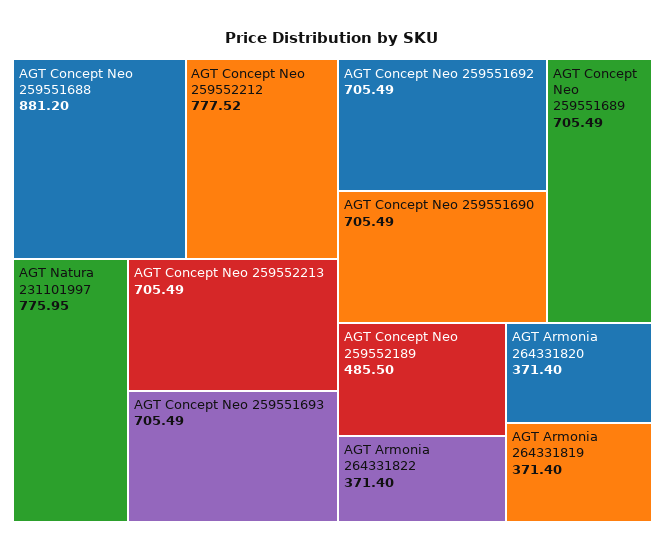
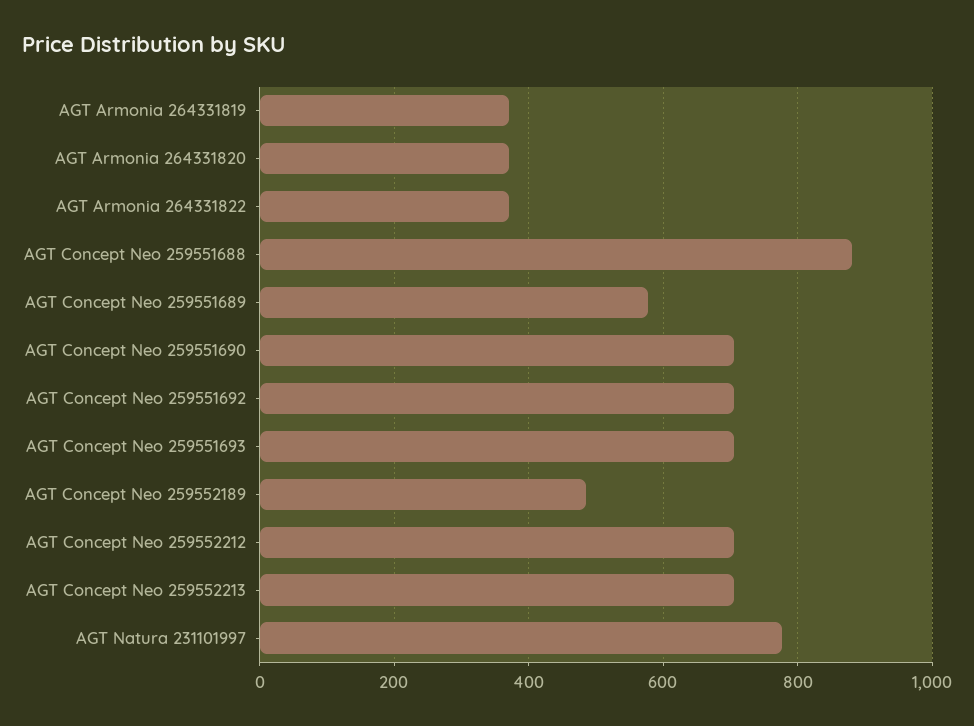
AGT Concept Neo 259552212: 777.52 -> 700
AGT Concept Neo 259551689: 705.49 -> 580

